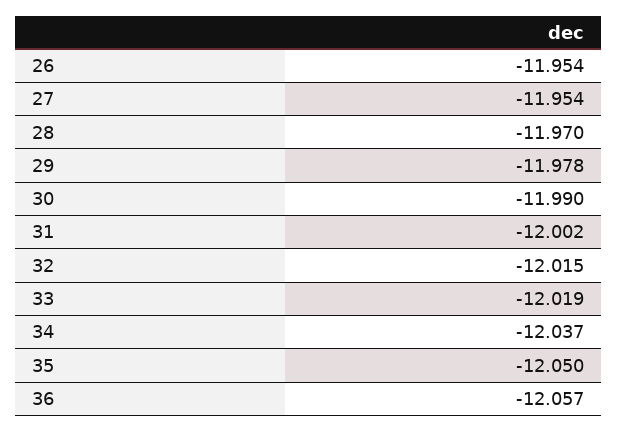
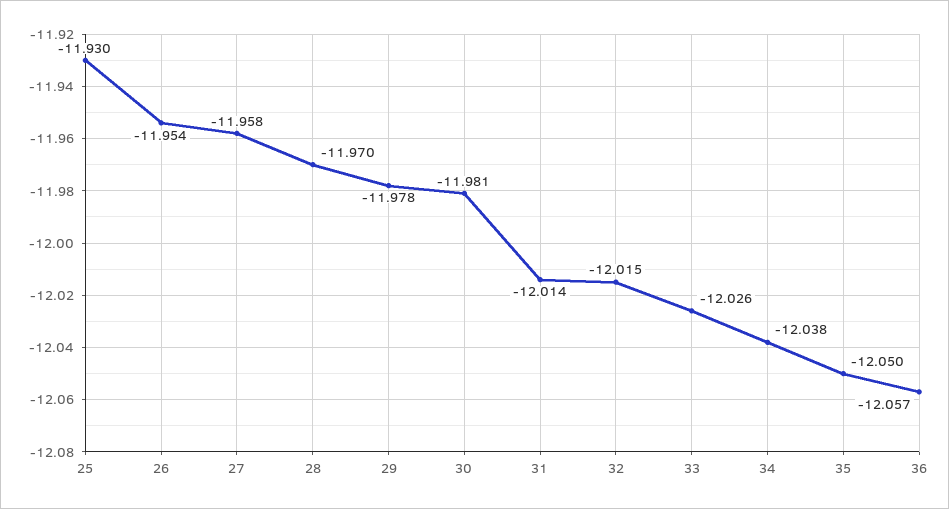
27: -11.954 -> -11.958
30: -11.99 -> -11.981
31: -12.002 -> -12.014
33: -12.019 -> -12.026
34: -12.037 -> -12.038
25: none -> -11.93

